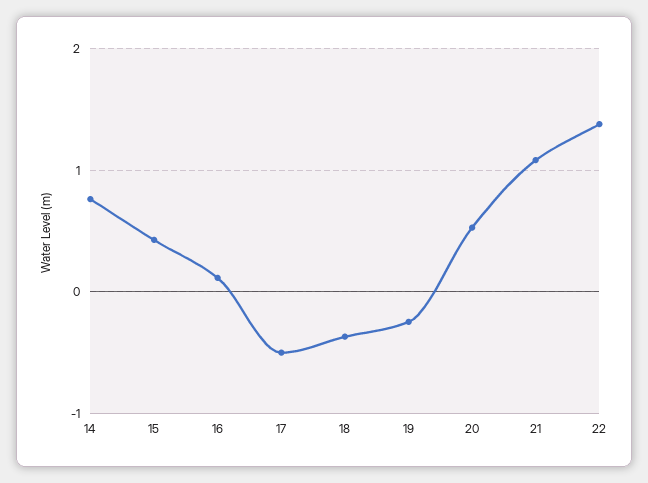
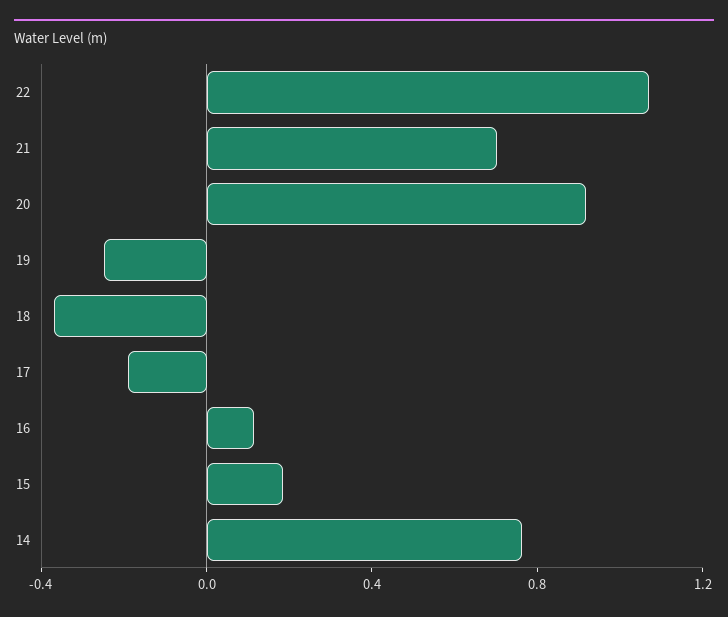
15: 0.4 -> 0.2
17: -0.5 -> -0.2
20: 0.5 -> 0.9
21: 1.1 -> 0.7
22: 1.4 -> 1.1

